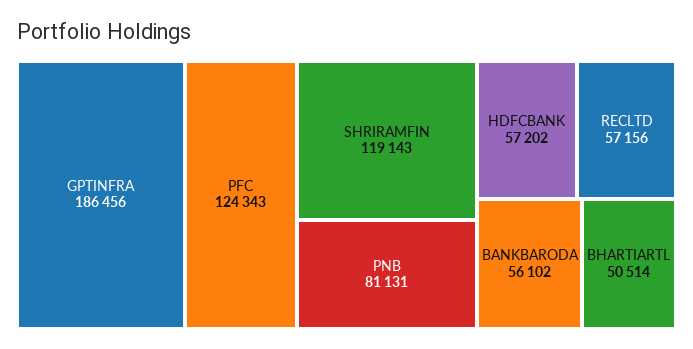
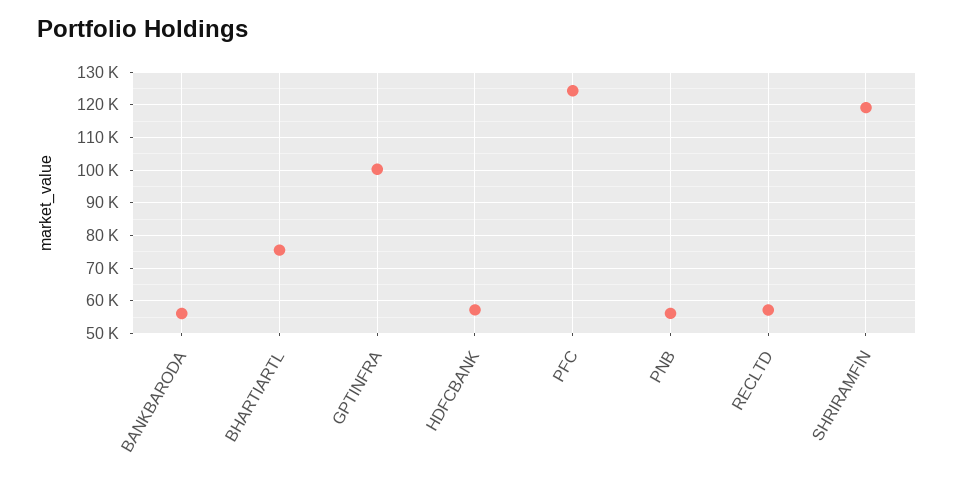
GPTINFRA: 186456 -> 100000
PNB: 81131 -> 56000
BHARTIARTL: 50514 -> 76000

